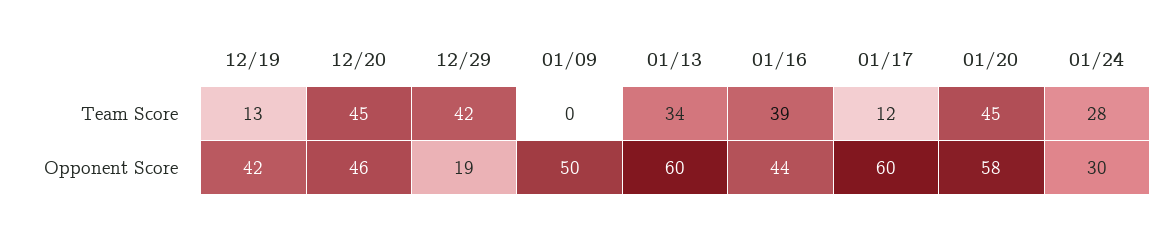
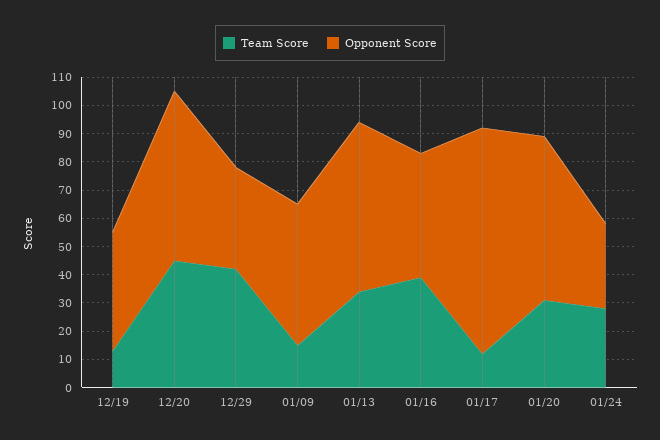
Team Score, 01/09: 0 -> 15
Team Score, 01/20: 45 -> 30
Opponent Score, 12/20: 46 -> 60
Opponent Score, 12/29: 19 -> 35
Opponent Score, 01/17: 60 -> 80

